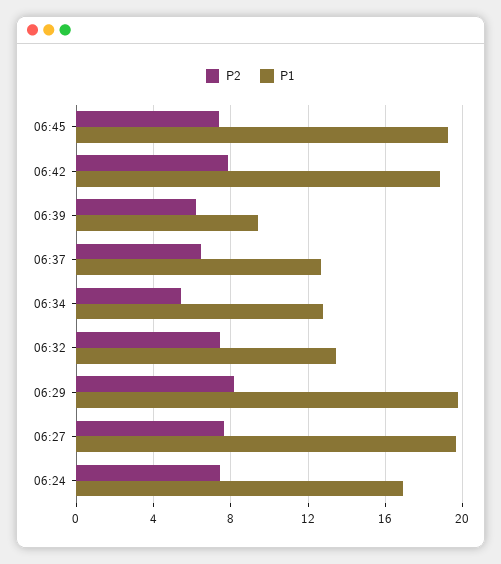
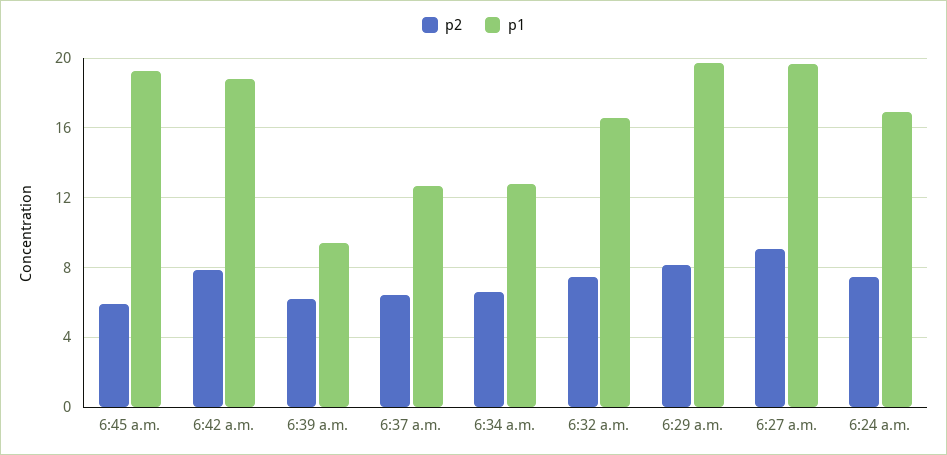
P2, 06:45: 7.5 -> 6
P2, 06:34: 5.5 -> 6.5
P1, 06:32: 13.5 -> 16.5
P2, 06:27: 7.5 -> 9

